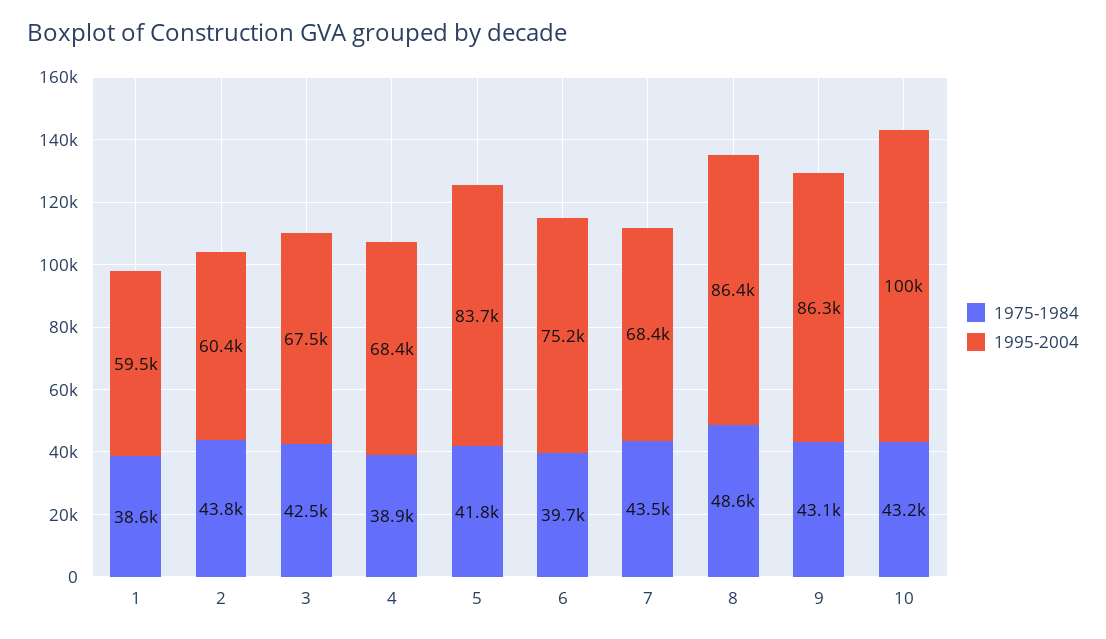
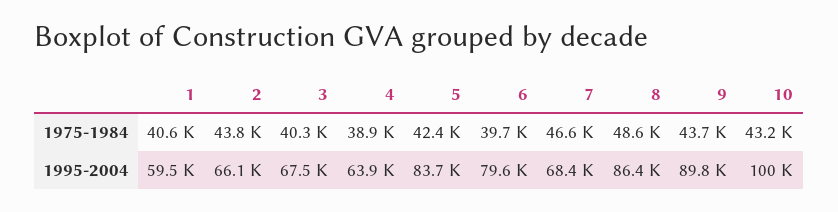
1975-1984, 1: 38600 -> 40600
1995-2004, 2: 60400 -> 66100
1975-1984, 3: 42500 -> 40300
1995-2004, 4: 68400 -> 63900
1975-1984, 5: 41800 -> 42400
1995-2004, 6: 75200 -> 79600
1975-1984, 7: 43500 -> 46600
1975-1984, 9: 43100 -> 43700
1995-2004, 9: 86300 -> 89800

